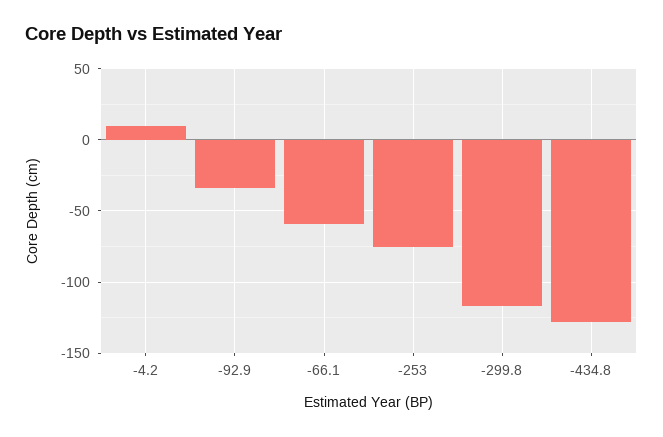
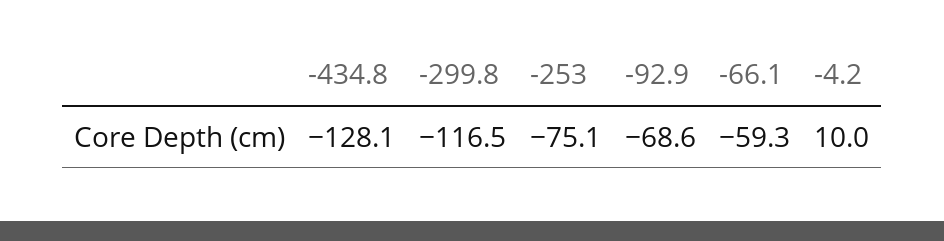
-92.9: -35 -> -68.6

